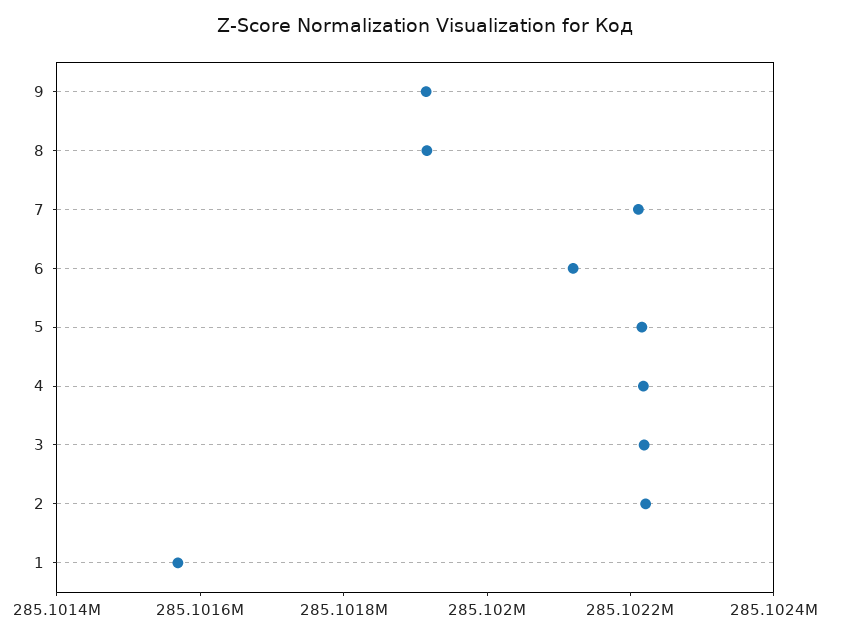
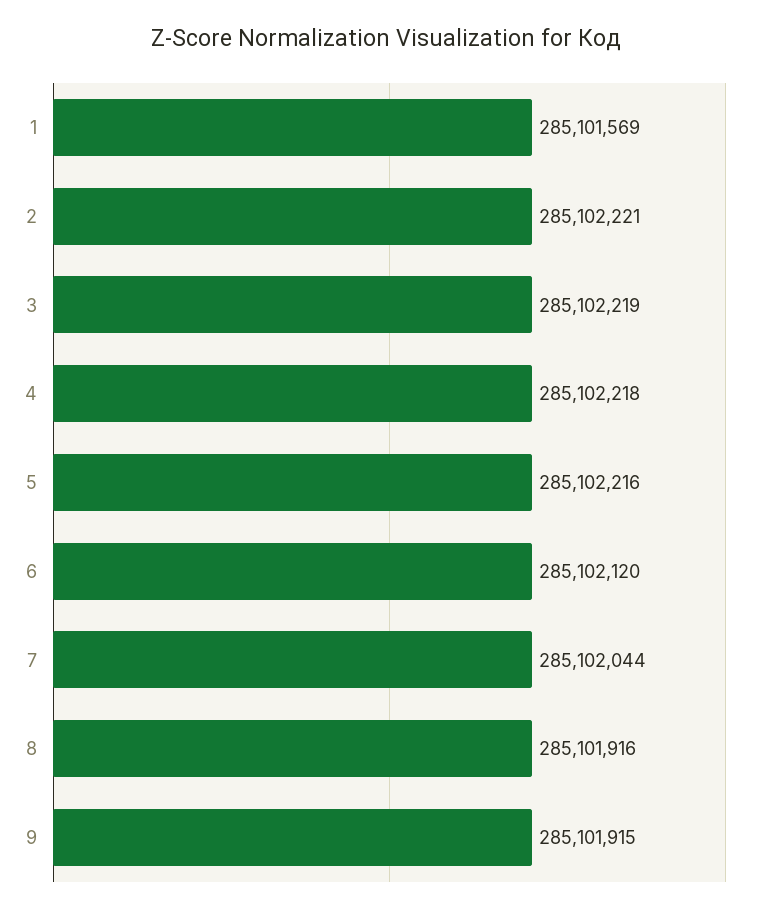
7: 285102200 -> 285102044

